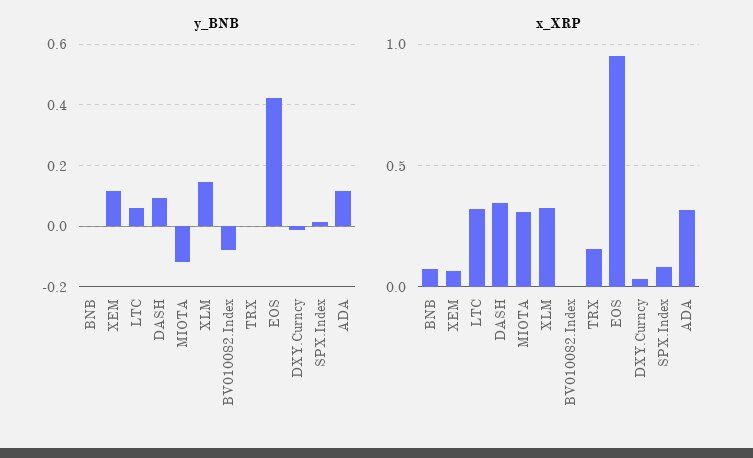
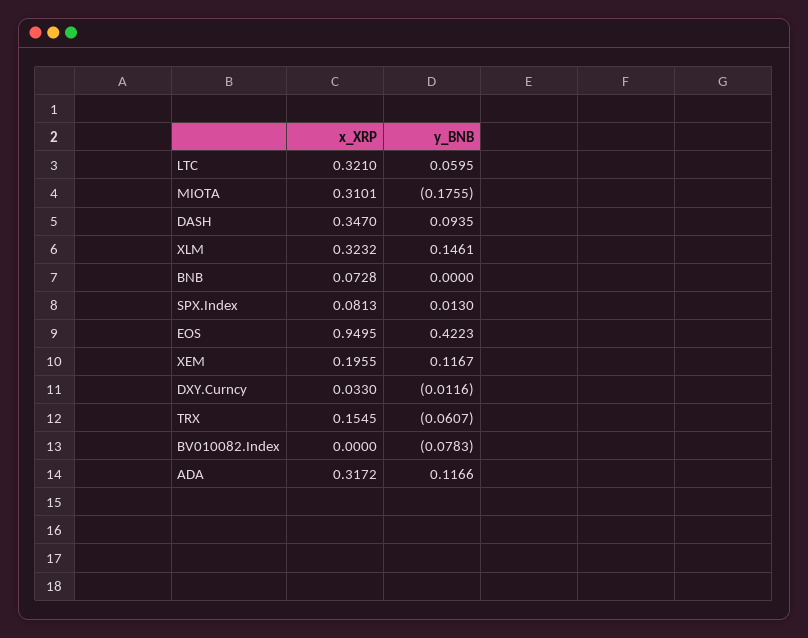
y_BNB, MIOTA: -0.12 -> -0.1755
y_BNB, TRX: 0 -> -0.0607
x_XRP, XEM: 0.05 -> 0.1955

